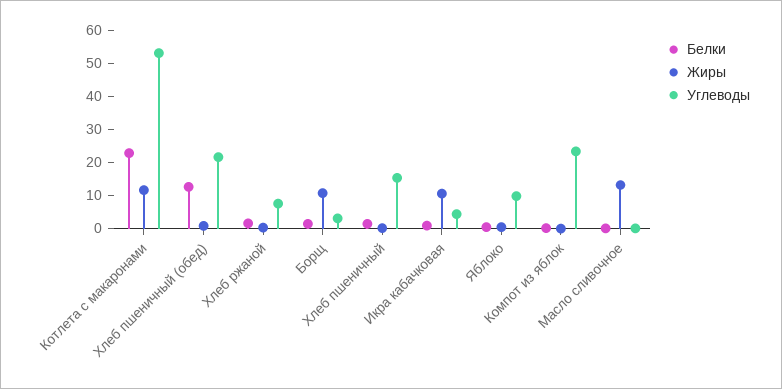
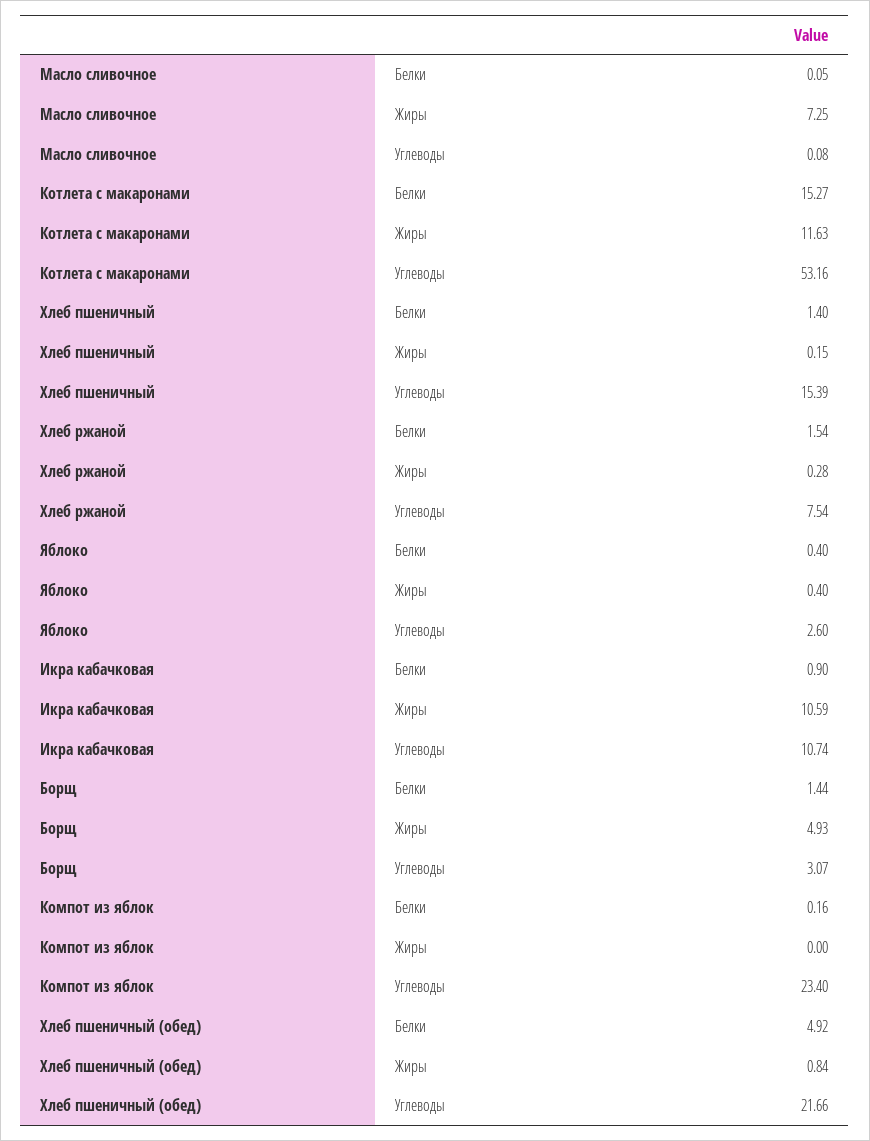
Белки, Котлета с макаронами: 22.5 -> 15.27
Белки, Хлеб пшеничный (обед): 12.5 -> 4.92
Жиры, Борщ: 10 -> 4.93
Углеводы, Икра кабачковая: 5 -> 10.74
Углеводы, Яблоко: 10 -> 2.6
Жиры, Масло сливочное: 12.5 -> 7.25

